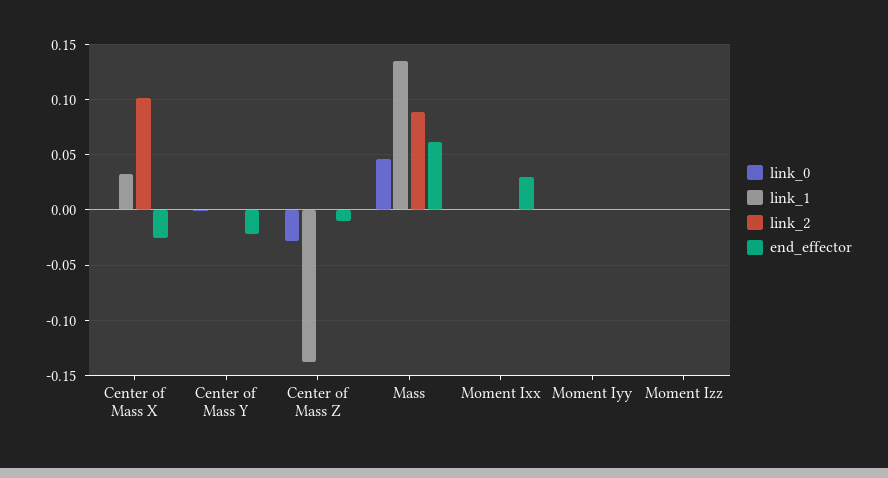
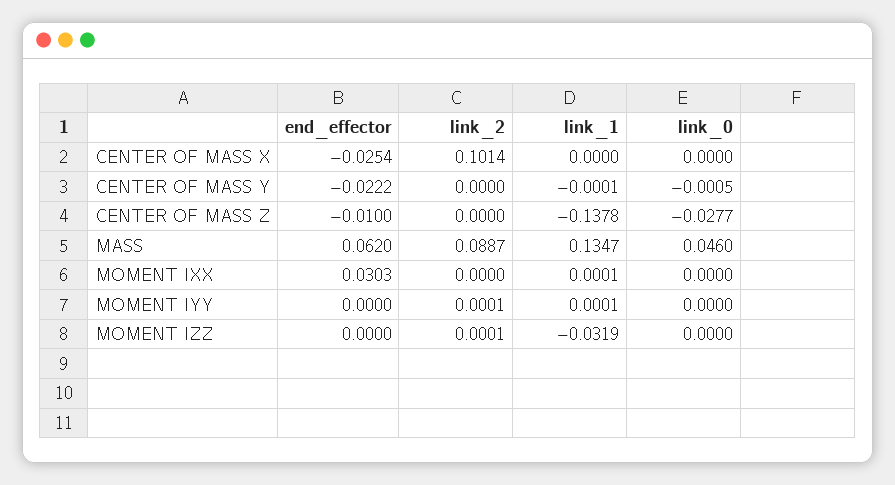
link_1, Center of Mass X: 0.03 -> 0
link_1, Moment Izz: 0 -> -0.0319

